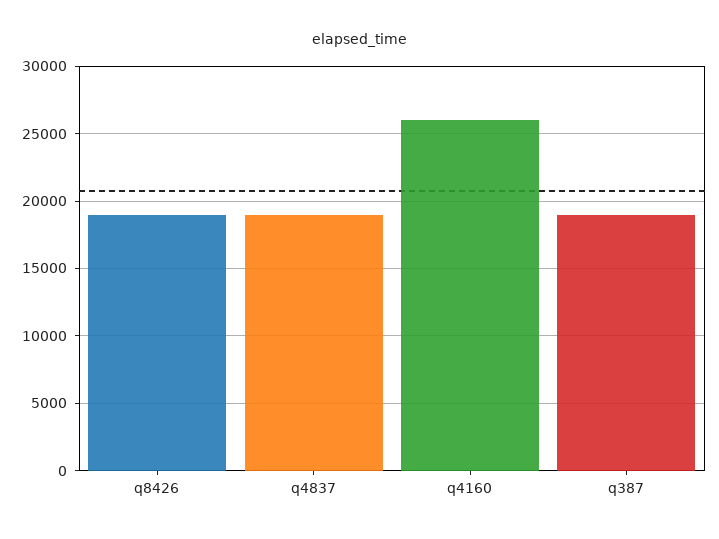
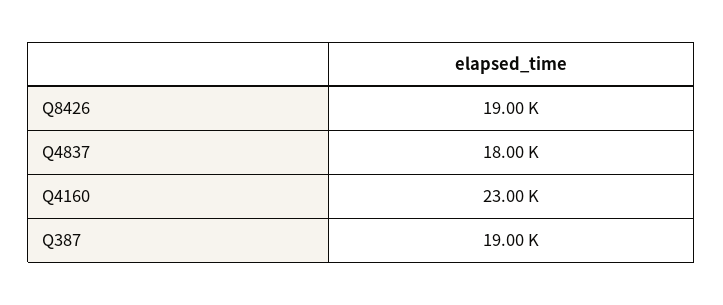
q4837: 19000 -> 18000
q4160: 26000 -> 23000

